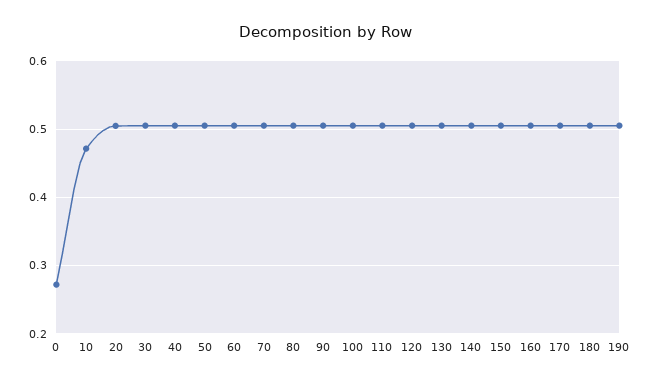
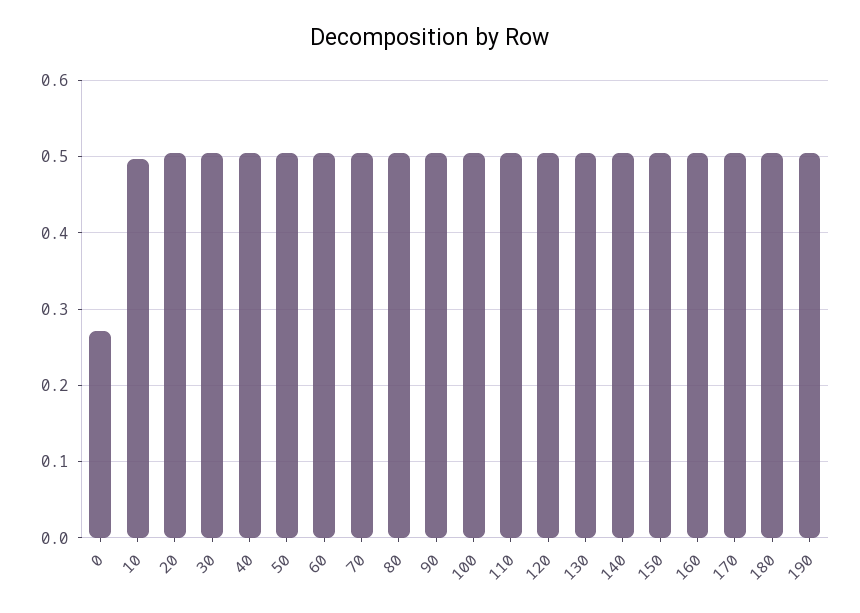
10: 0.47 -> 0.5

